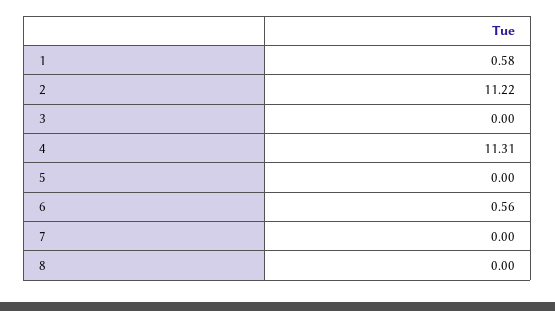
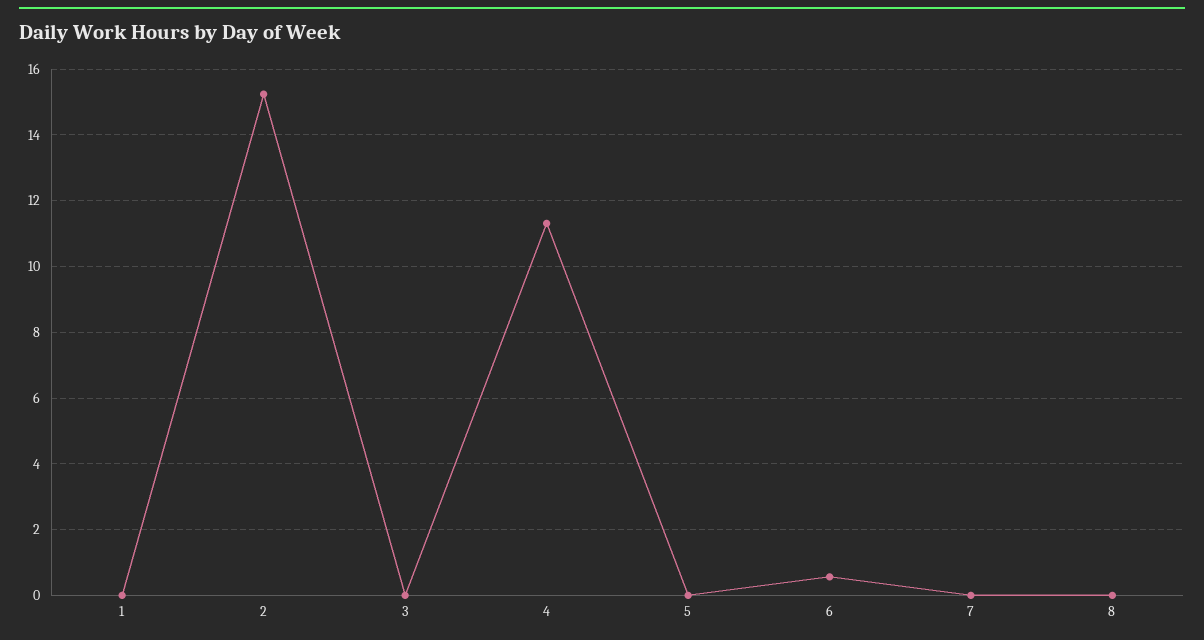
1: 0.58 -> 0
2: 11.22 -> 15.2

